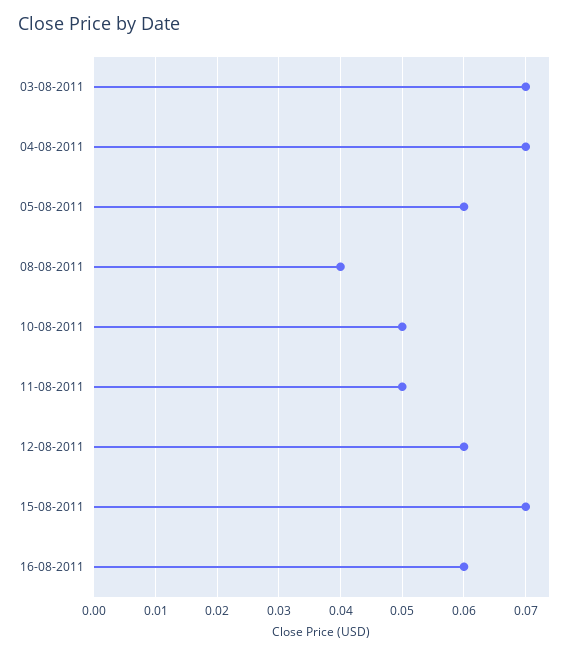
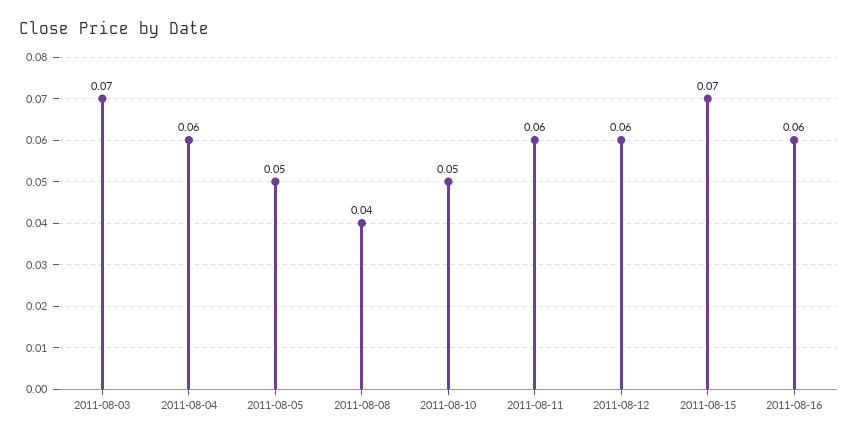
04-08-2011: 0.07 -> 0.06
05-08-2011: 0.06 -> 0.05
11-08-2011: 0.05 -> 0.06

